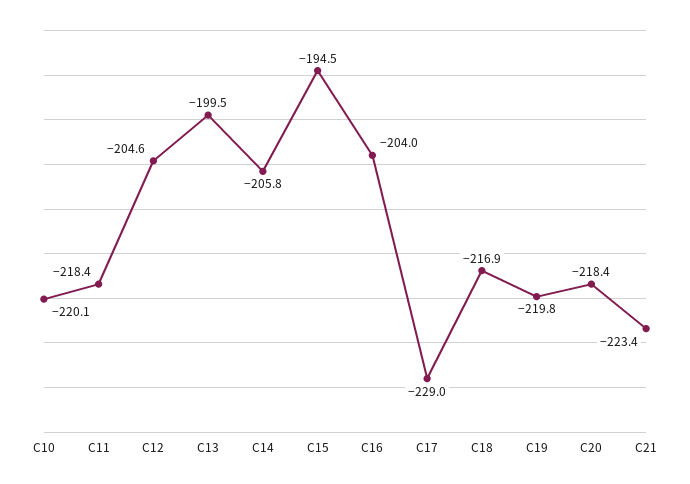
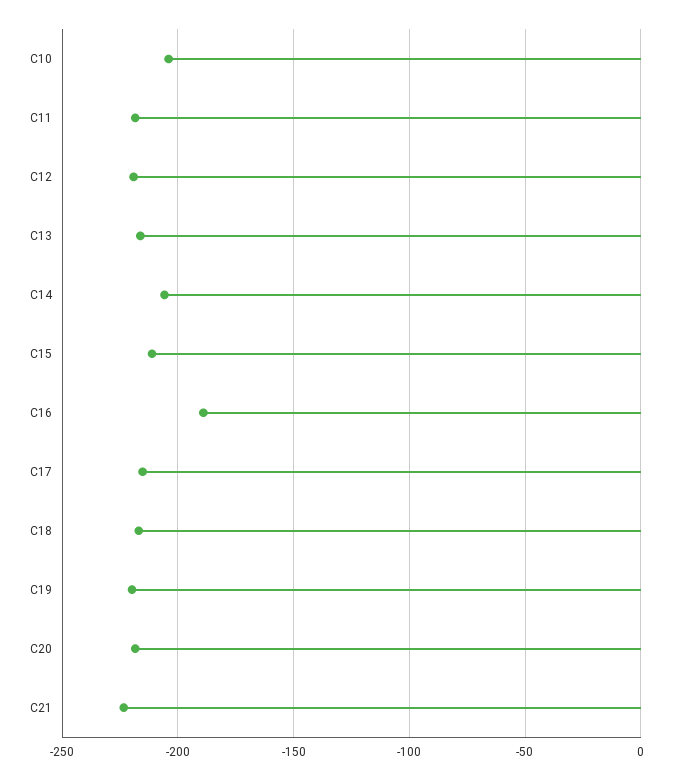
C10: -220.1 -> -205
C12: -204.6 -> -220
C13: -199.5 -> -215
C15: -194.5 -> -210
C16: -204 -> -190
C17: -229 -> -215

